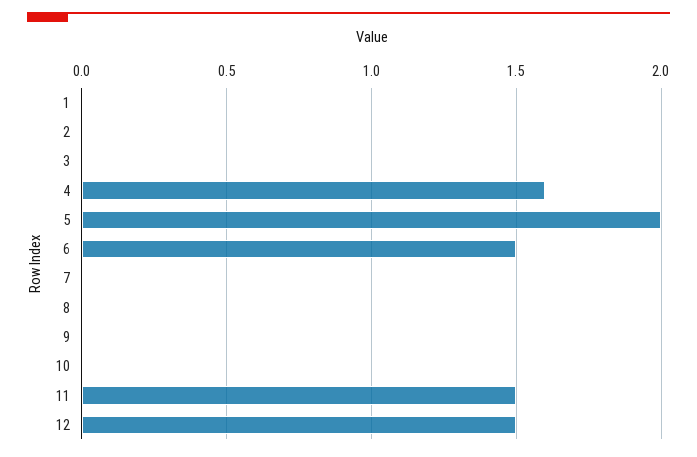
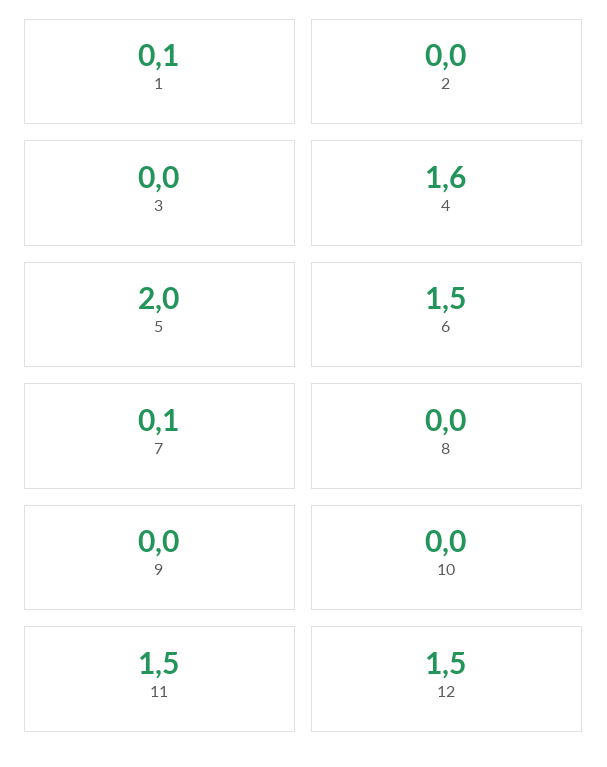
1: 0 -> 0.1
7: 0 -> 0.1

